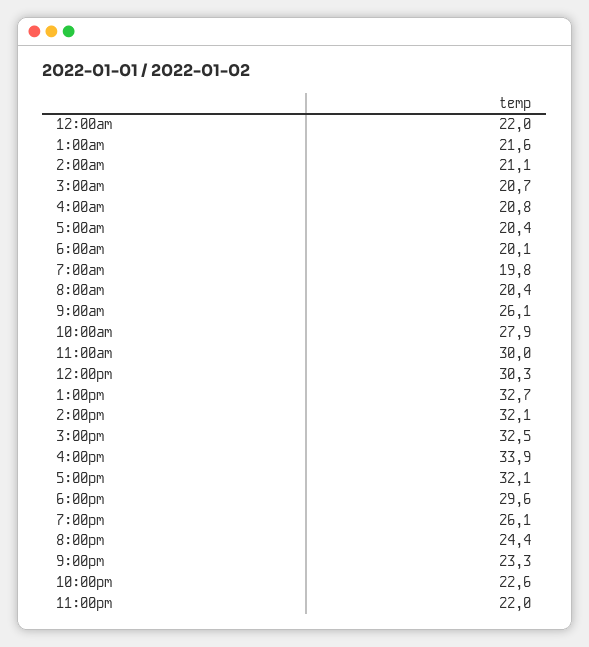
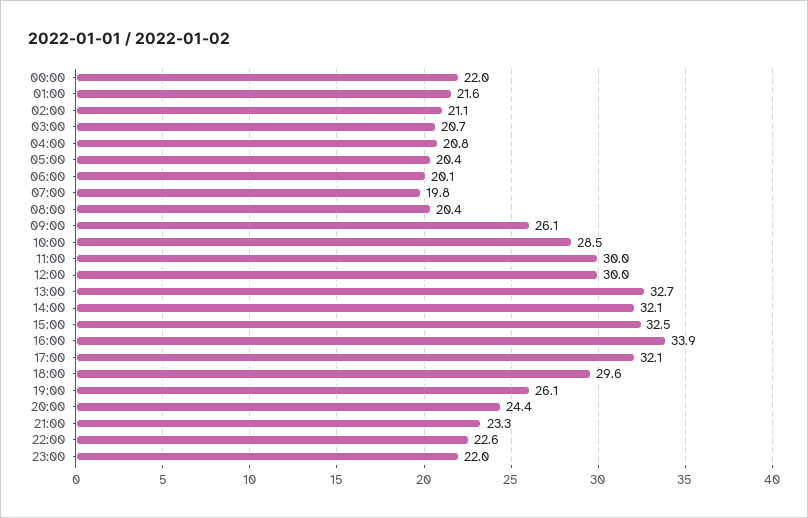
10:00am: 27.9 -> 28.5
12:00pm: 30.3 -> 30

